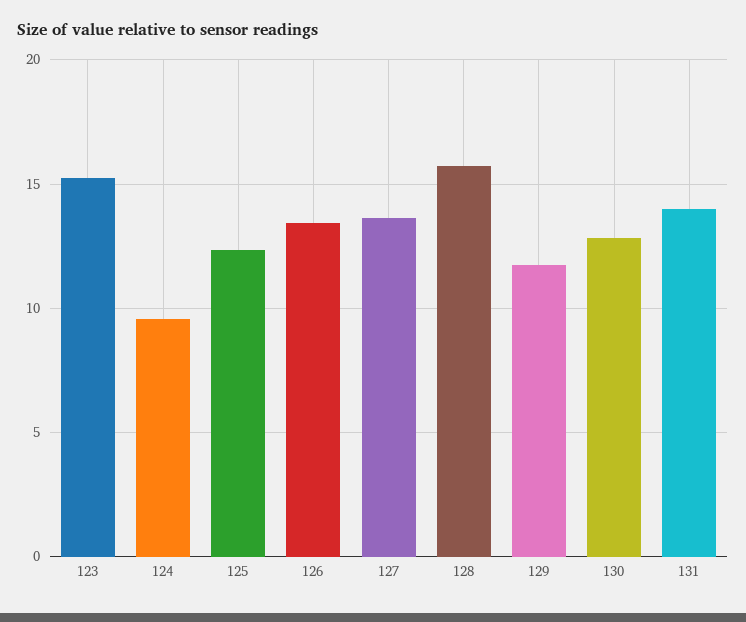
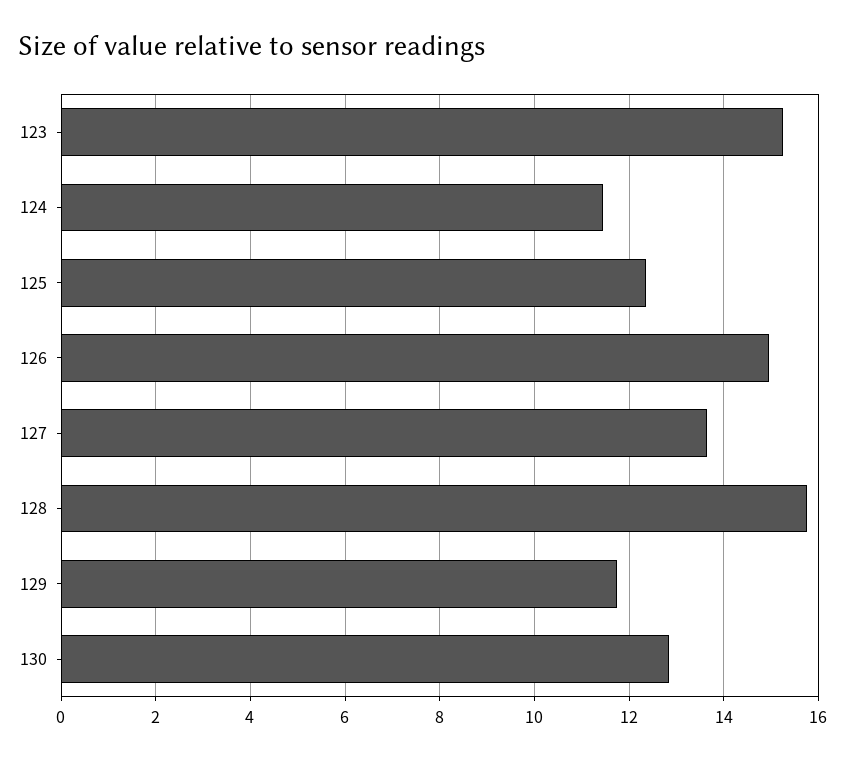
124: 9.5 -> 11.4
126: 13.5 -> 15
131: 14 -> none

